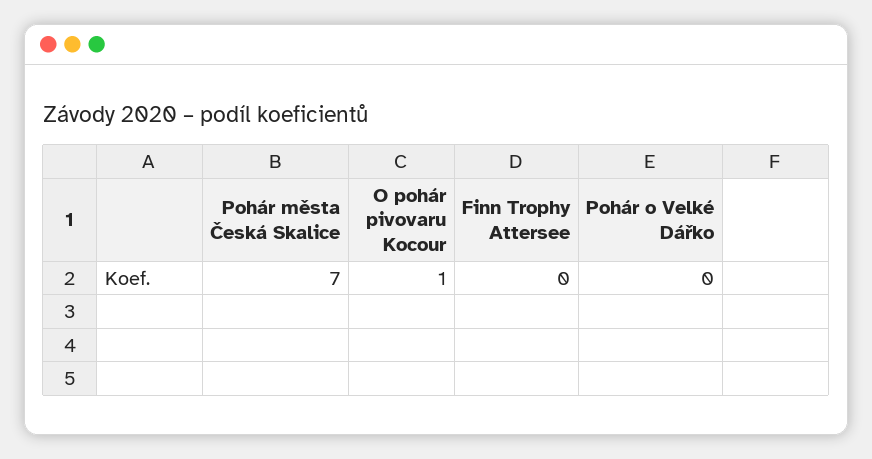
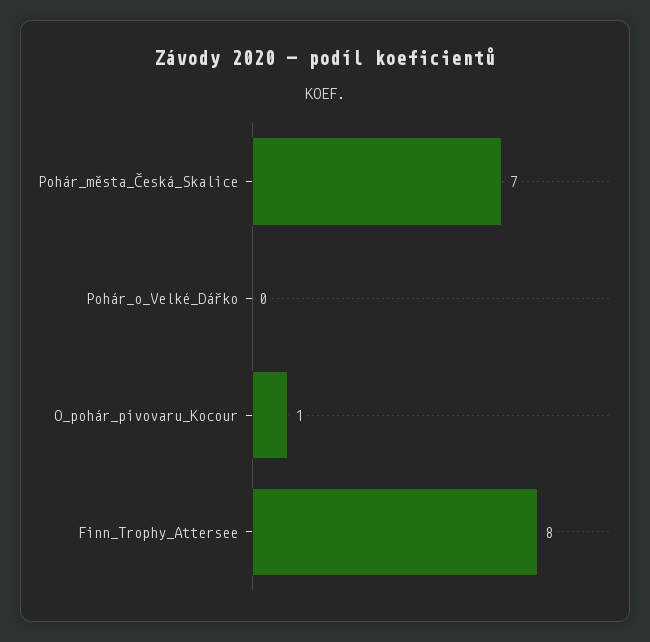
Finn Trophy Attersee: 0 -> 8

